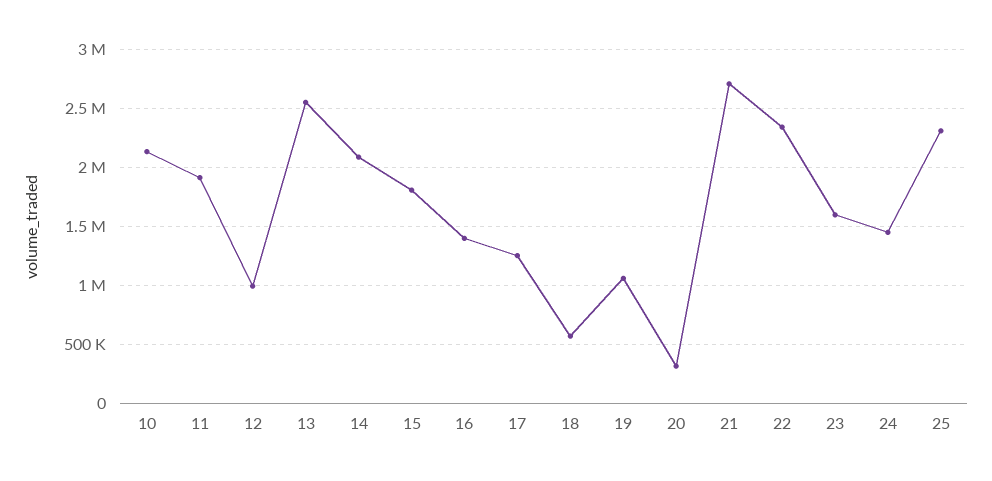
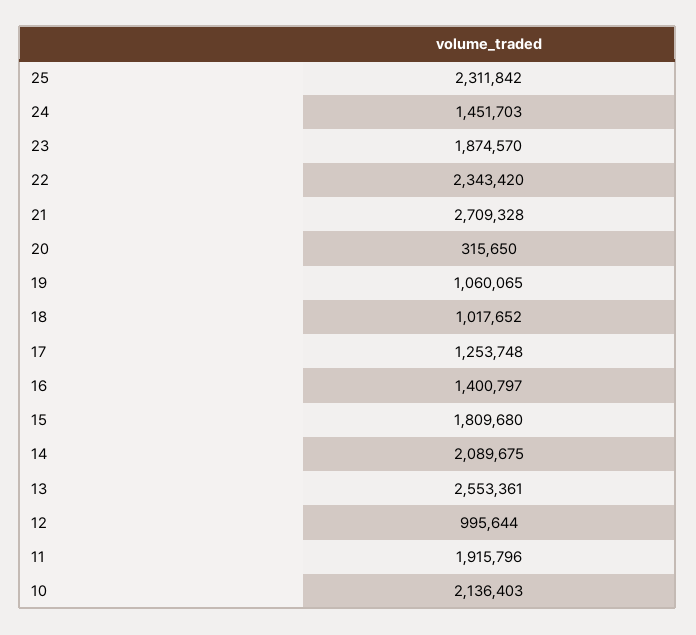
18: 600000 -> 1017652
23: 1600000 -> 1874570

